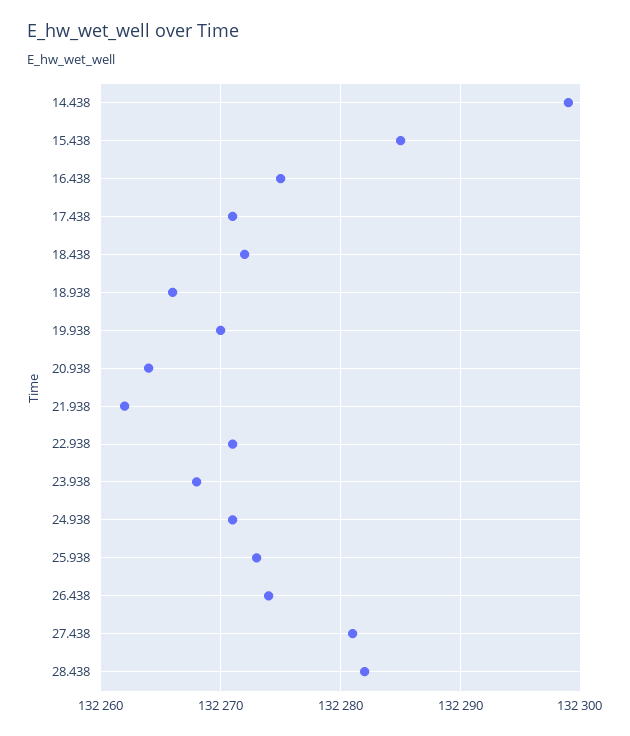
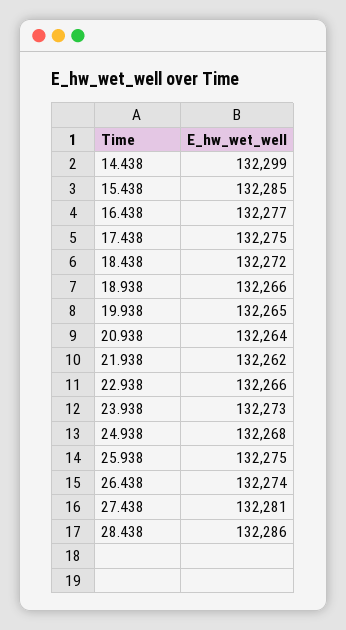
16.438: 132275 -> 132277
17.438: 132271 -> 132275
19.938: 132270 -> 132265
22.938: 132271 -> 132266
23.938: 132268 -> 132273
24.938: 132271 -> 132268
25.938: 132273 -> 132275
28.438: 132282 -> 132286

